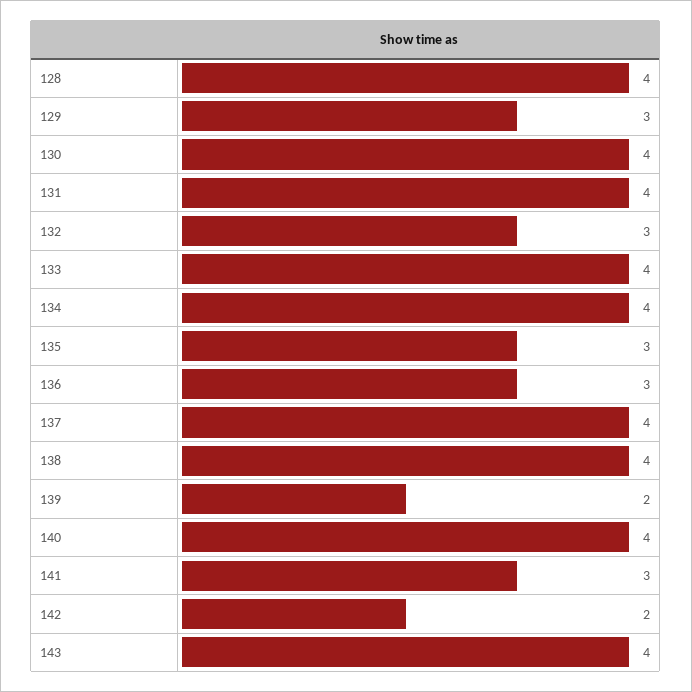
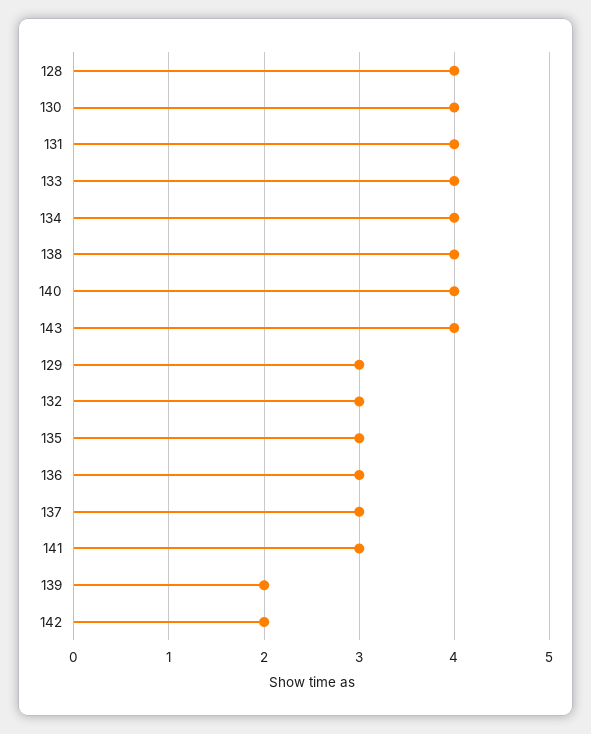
137: 4 -> 3

